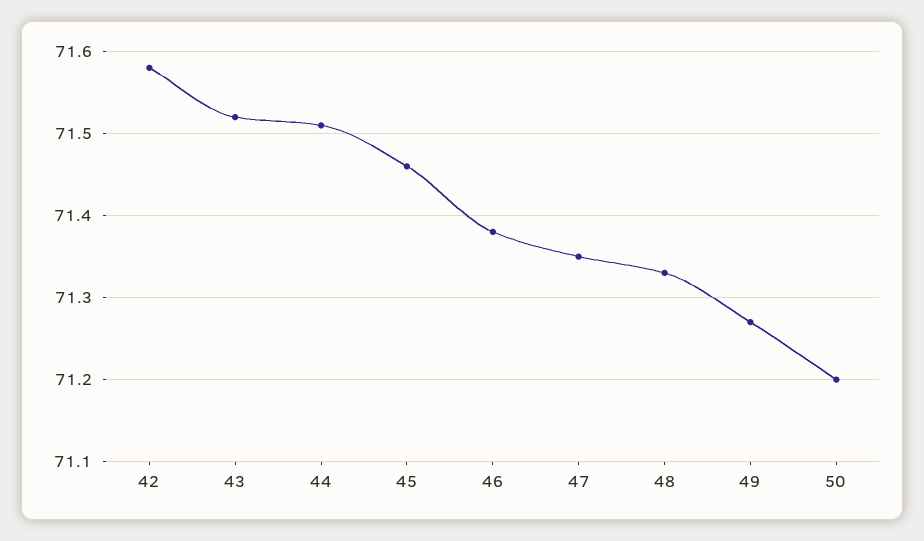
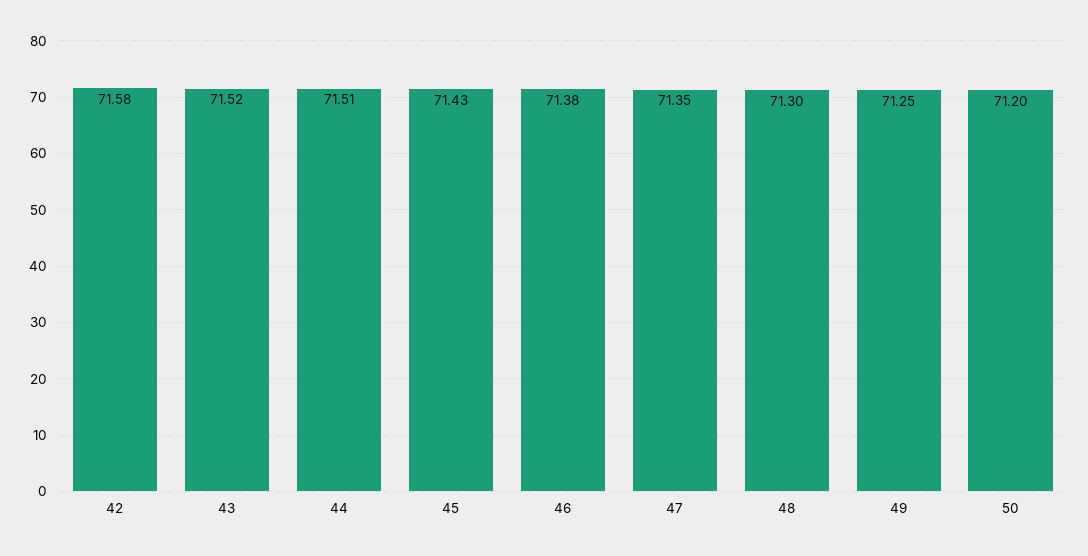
45: 71.46 -> 71.43
48: 71.33 -> 71.3
49: 71.27 -> 71.25

